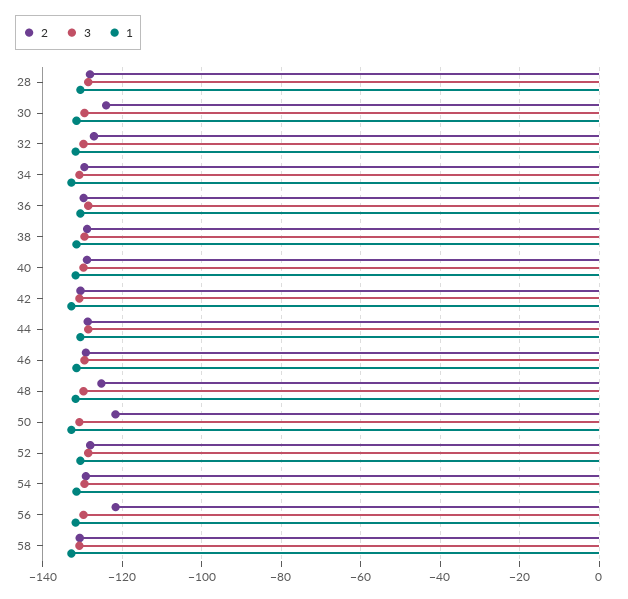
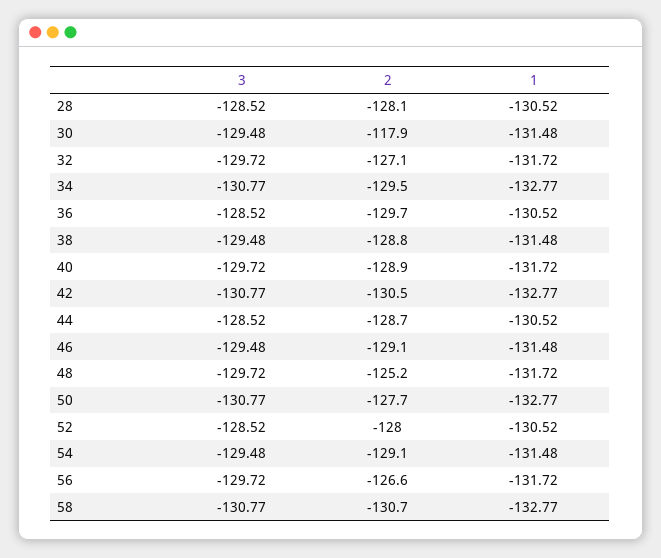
2, 30: -124 -> -117.9
2, 50: -122 -> -127.7
2, 56: -122 -> -126.6

